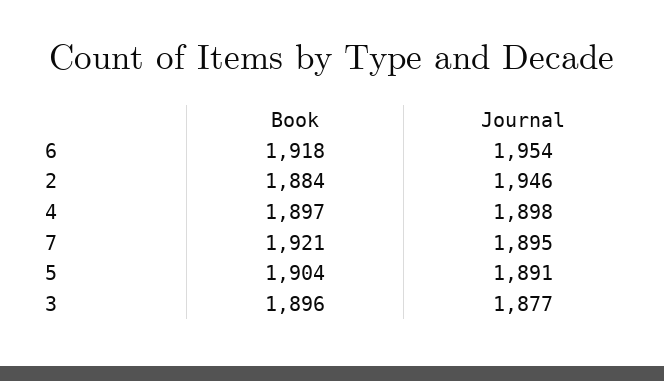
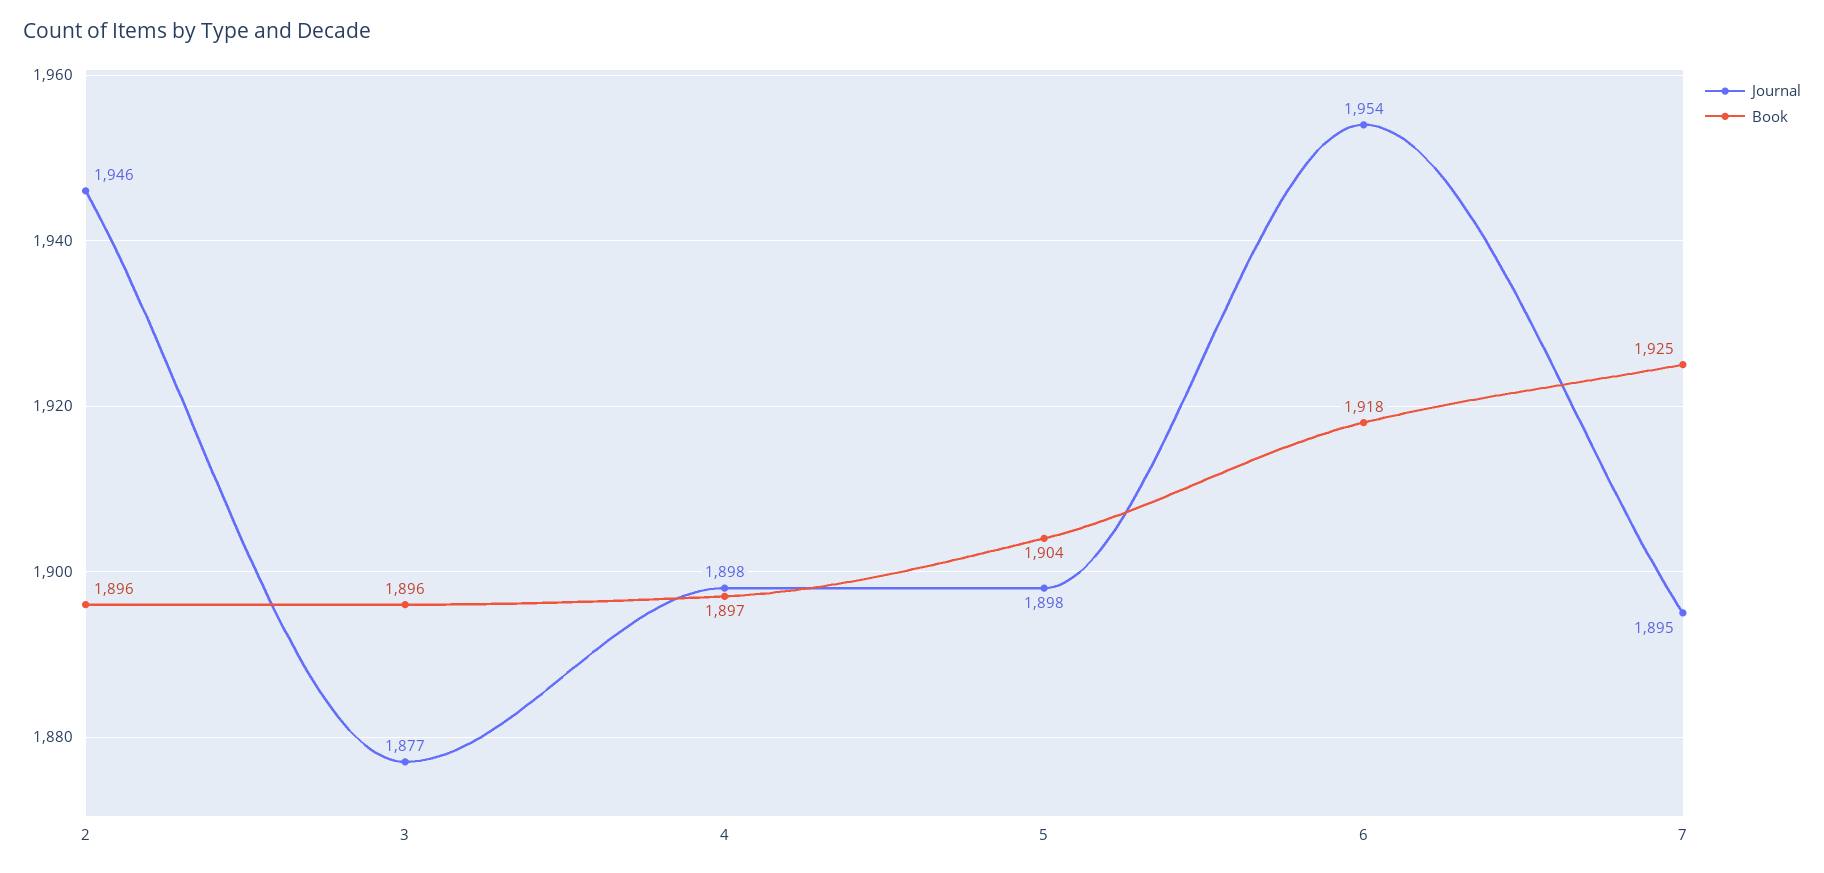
Book, 2: 1884 -> 1896
Book, 7: 1921 -> 1925
Journal, 5: 1891 -> 1898

